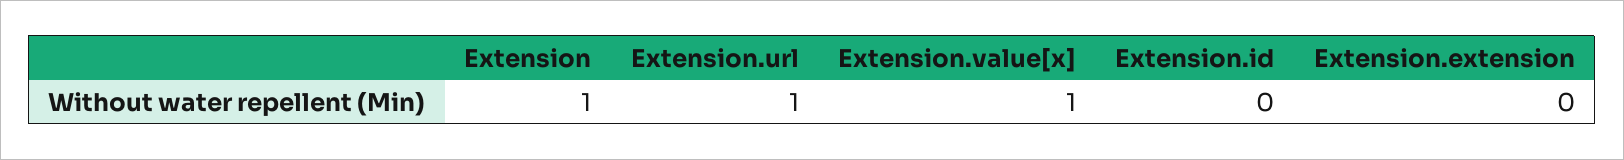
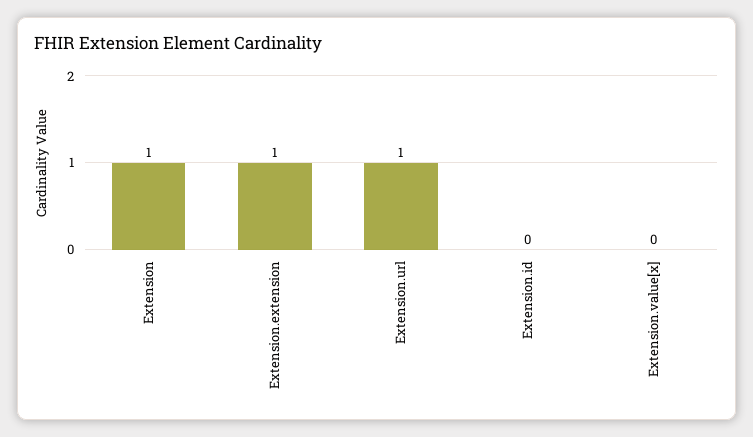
Extension.value[x]: 1 -> 0
Extension.extension: 0 -> 1

